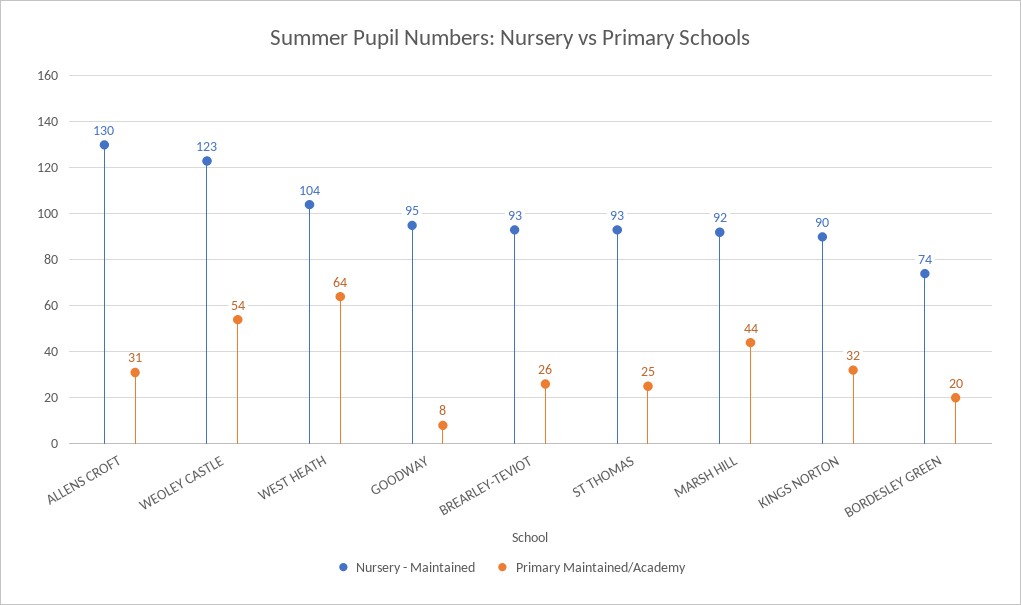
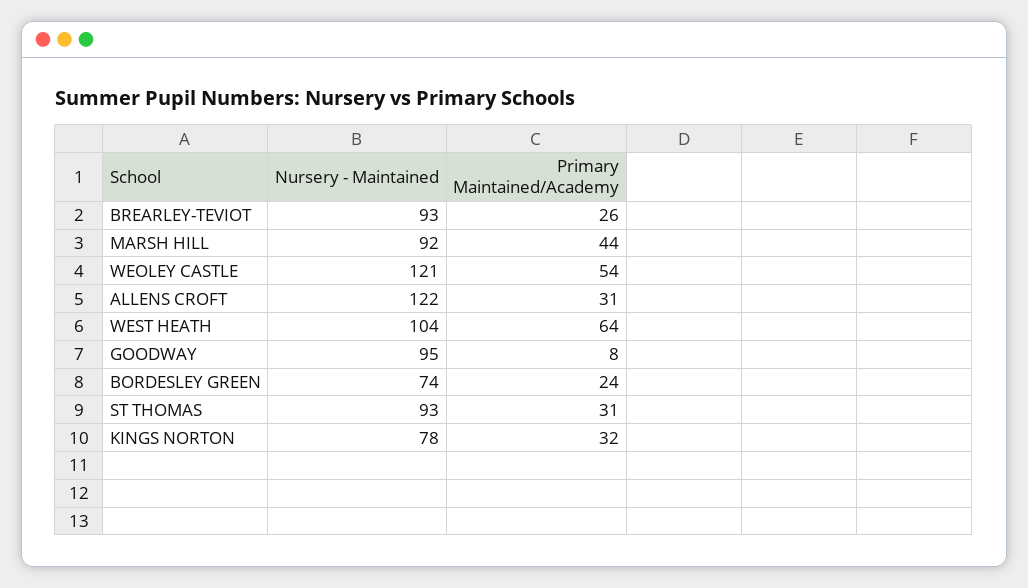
Nursery - Maintained, ALLENS CROFT: 130 -> 122
Nursery - Maintained, WEOLEY CASTLE: 123 -> 121
Primary Maintained/Academy, ST THOMAS: 25 -> 31
Nursery - Maintained, KINGS NORTON: 90 -> 78
Primary Maintained/Academy, BORDESLEY GREEN: 20 -> 24

